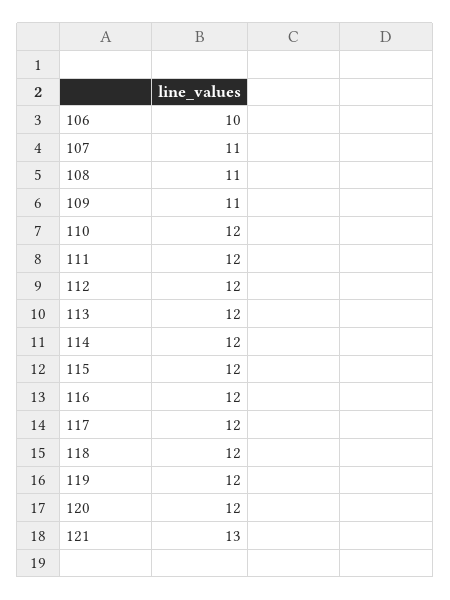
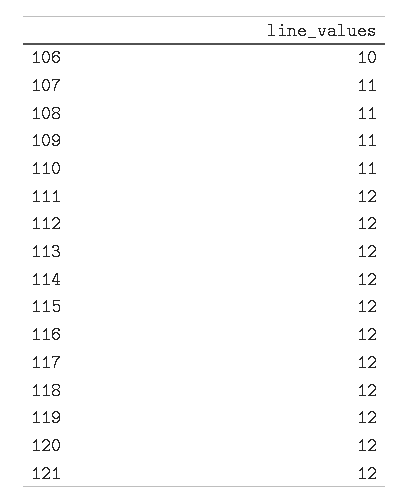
110: 12 -> 11
121: 13 -> 12

